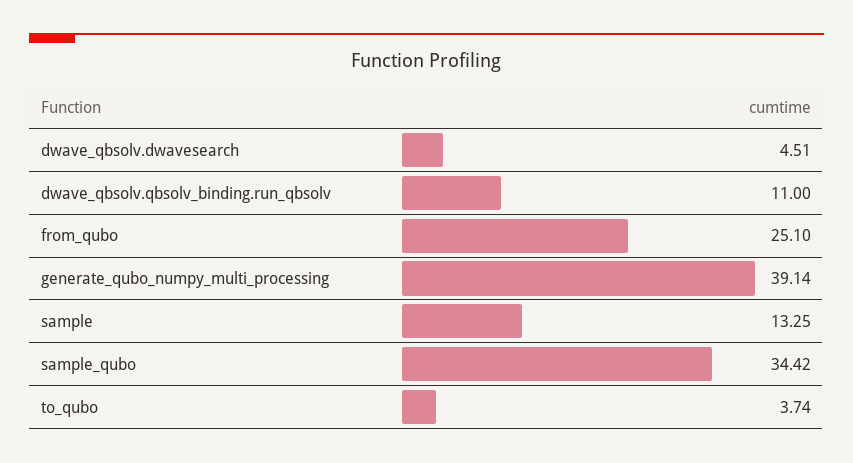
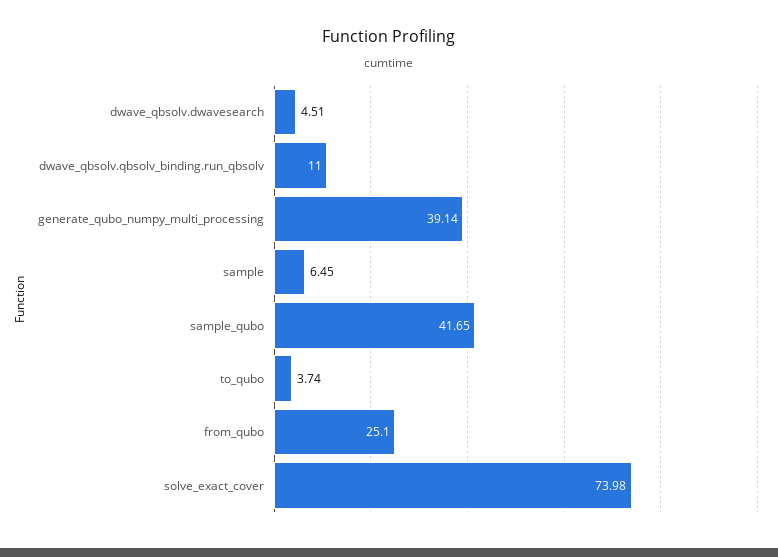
sample: 13.25 -> 6.45
sample_qubo: 34.42 -> 41.65
solve_exact_cover: none -> 73.98

